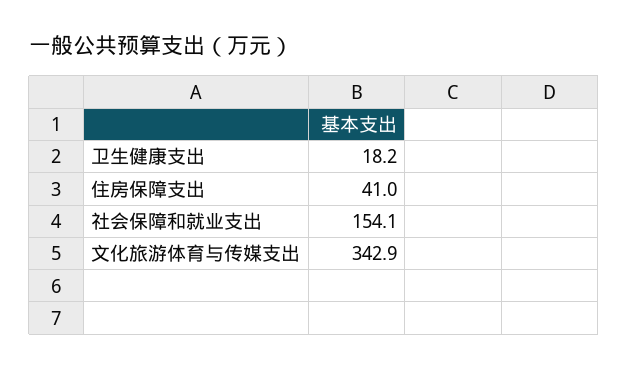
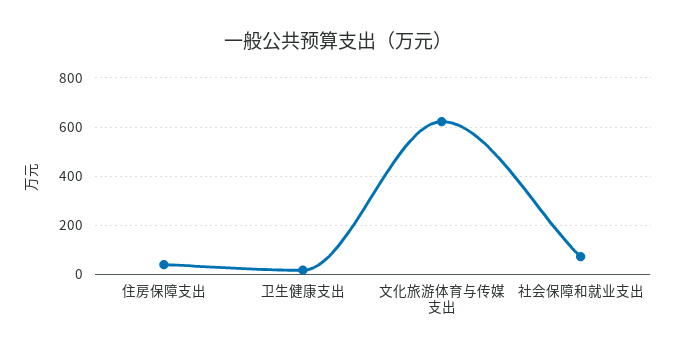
社会保障和就业支出: 154.1 -> 75
文化旅游体育与传媒支出: 342.9 -> 625

